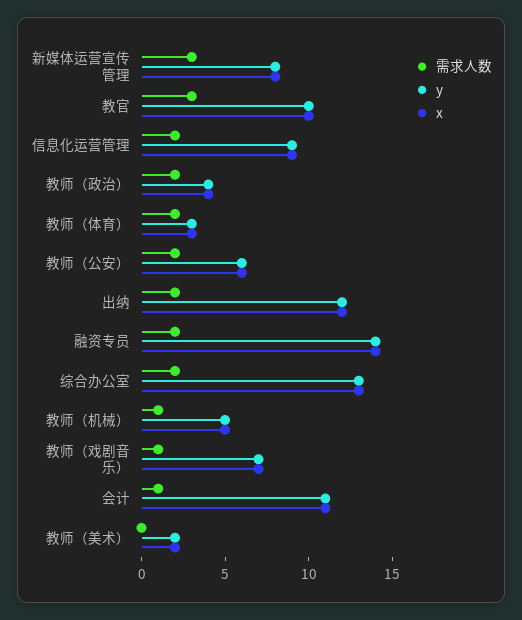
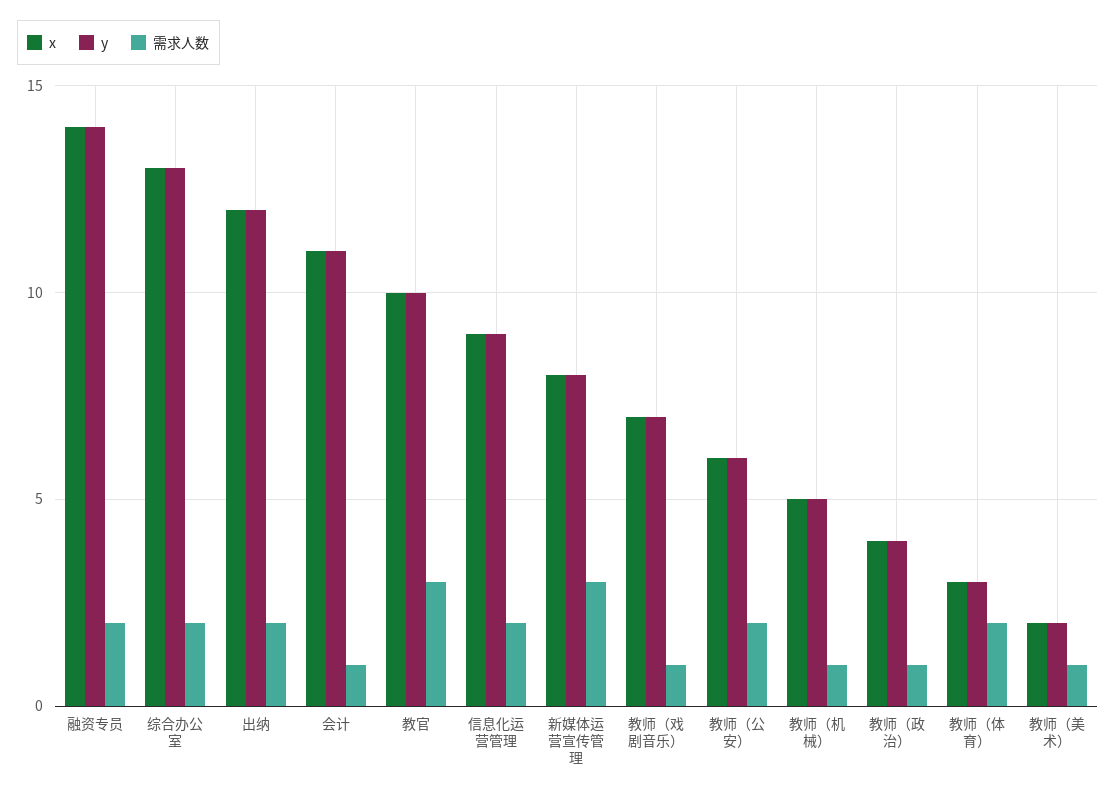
需求人数, 教师（政治）: 2 -> 1
需求人数, 教师（美术）: 0 -> 1

